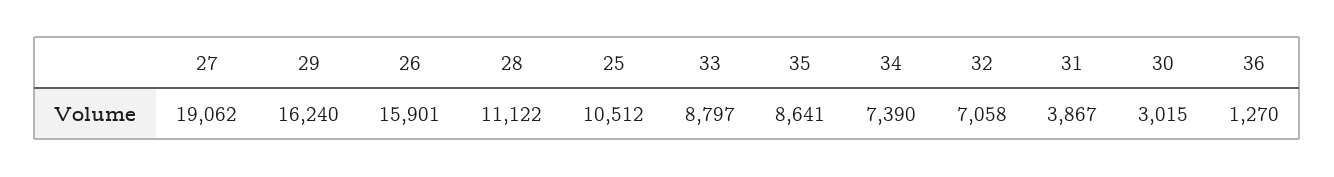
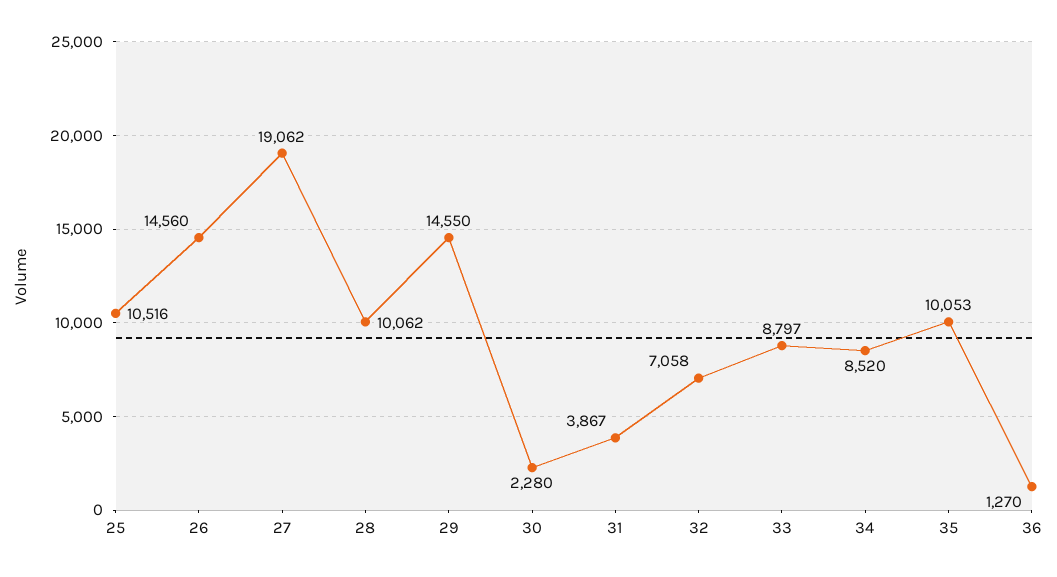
29: 16240 -> 14550
26: 15901 -> 14560
28: 11122 -> 10062
25: 10512 -> 10516
35: 8641 -> 10053
34: 7390 -> 8520
30: 3015 -> 2280

